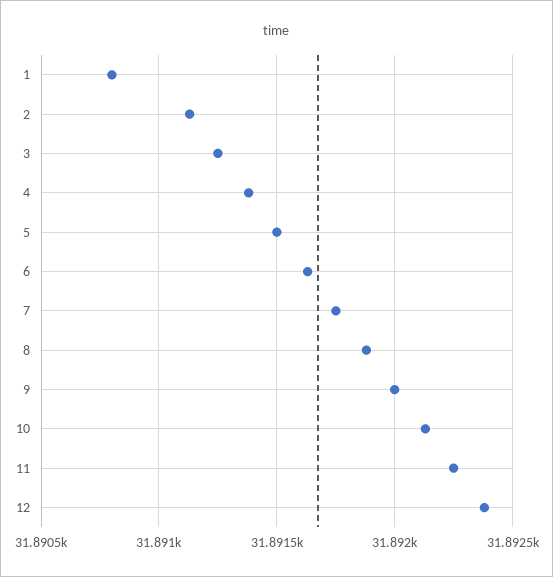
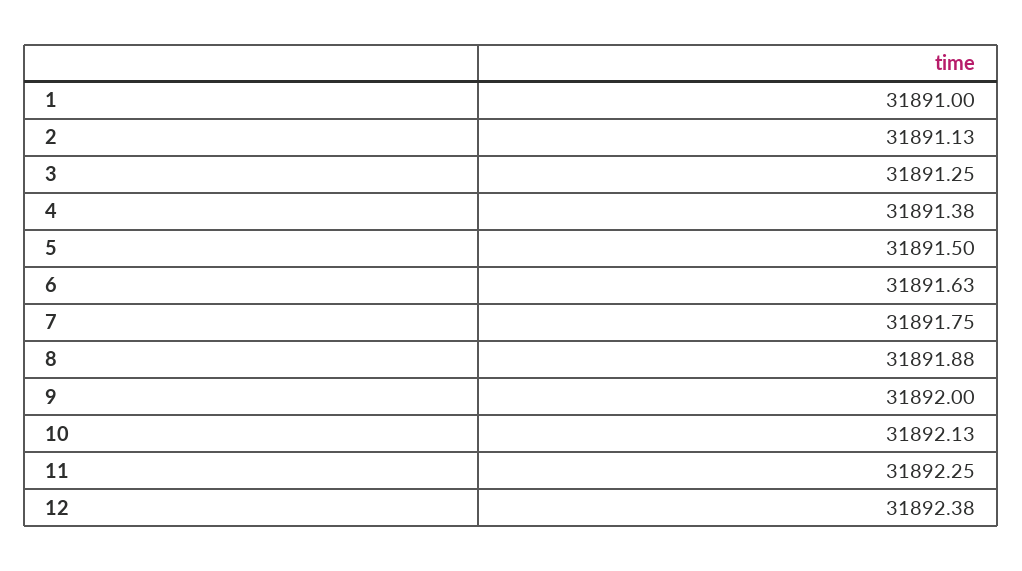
1: 31890.8 -> 31891

